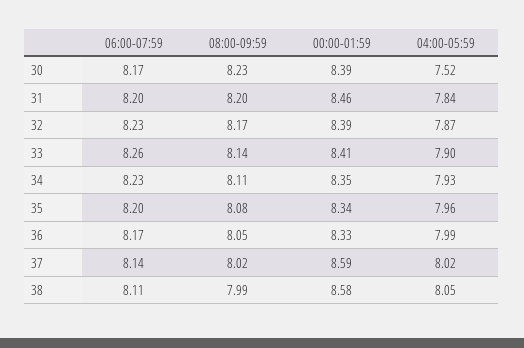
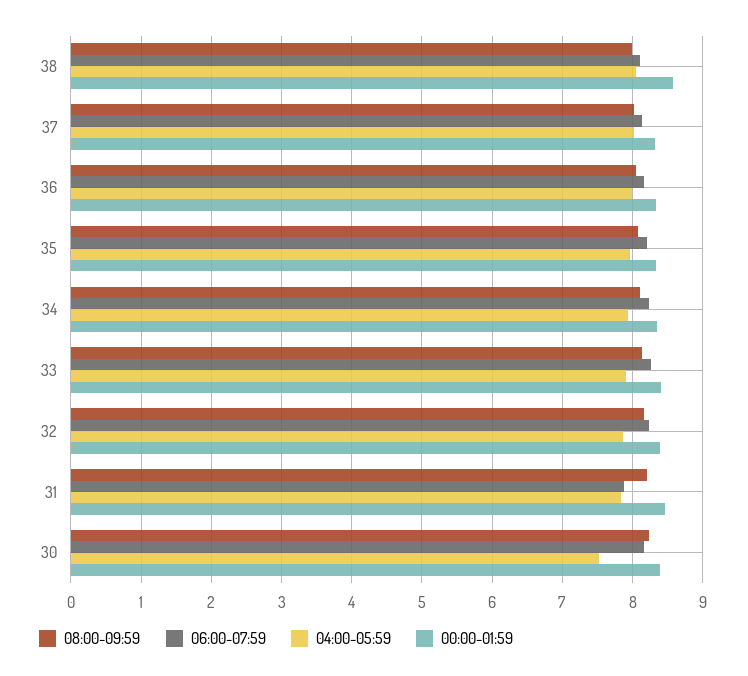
06:00-07:59, 31: 8.2 -> 7.9
00:00-01:59, 37: 8.59 -> 8.3

